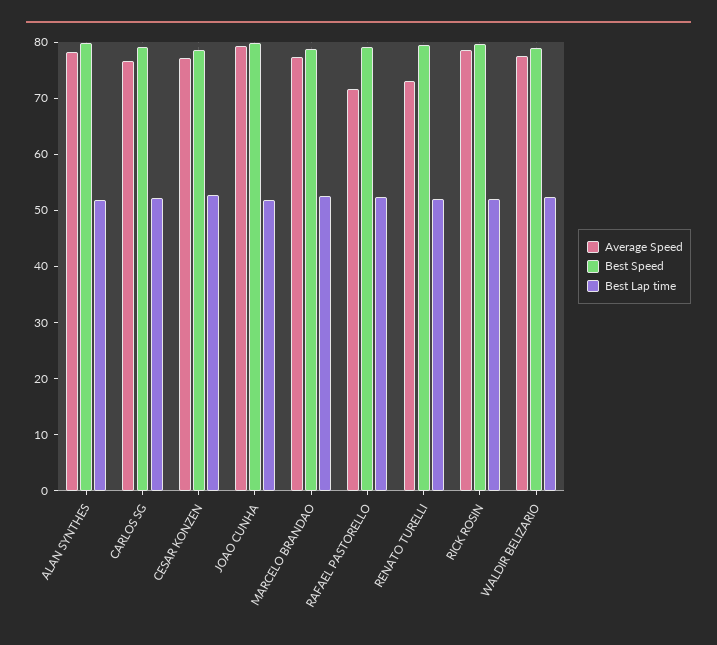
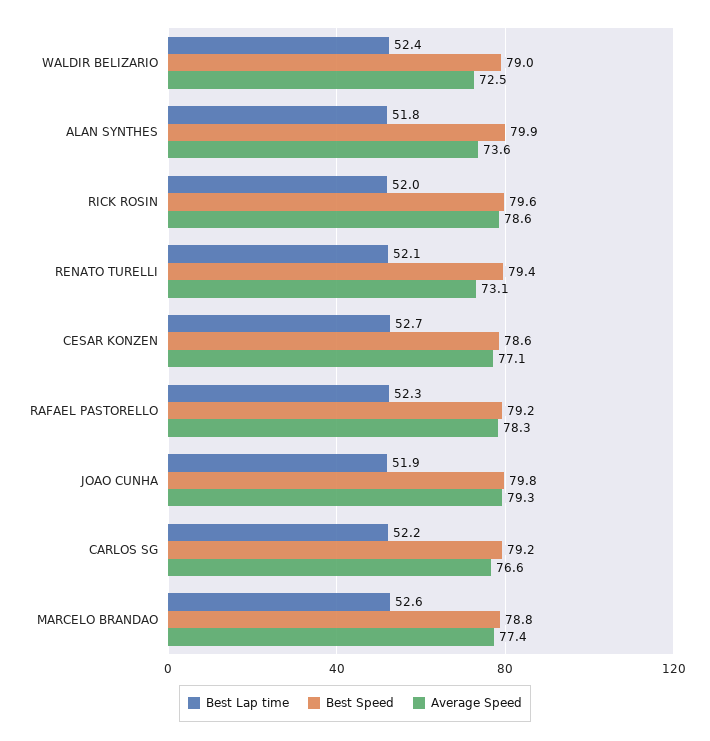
Average Speed, ALAN SYNTHES: 78 -> 73.6
Average Speed, RAFAEL PASTORELLO: 72 -> 78.3
Average Speed, WALDIR BELIZARIO: 78 -> 72.5

